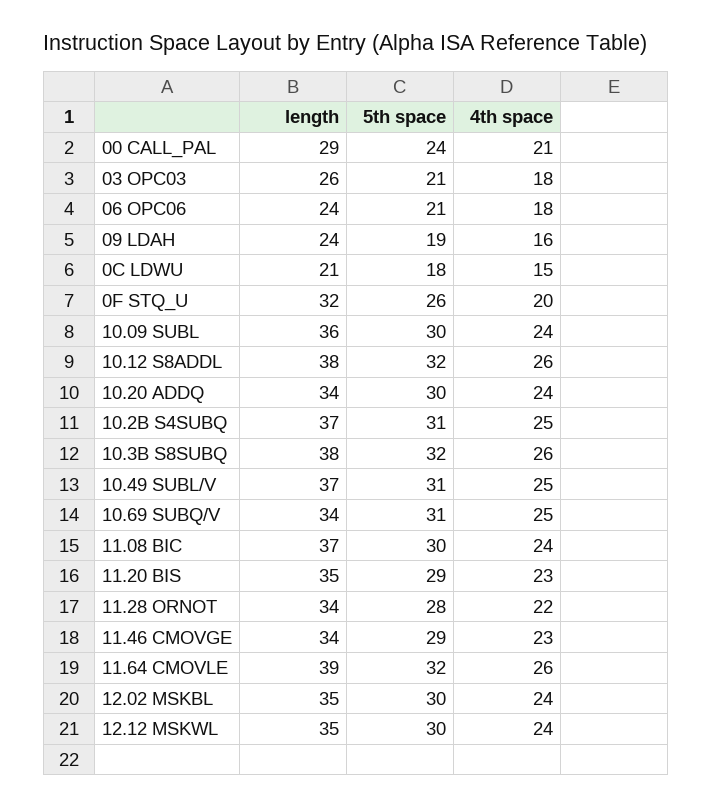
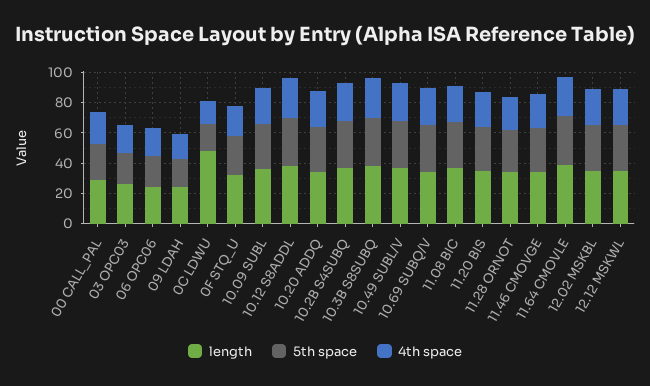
length, 0C LDWU: 21 -> 50

